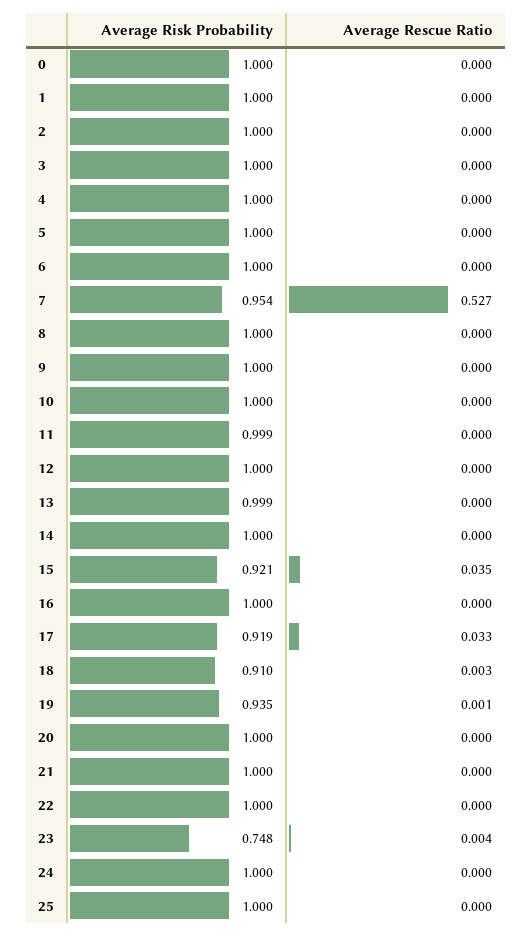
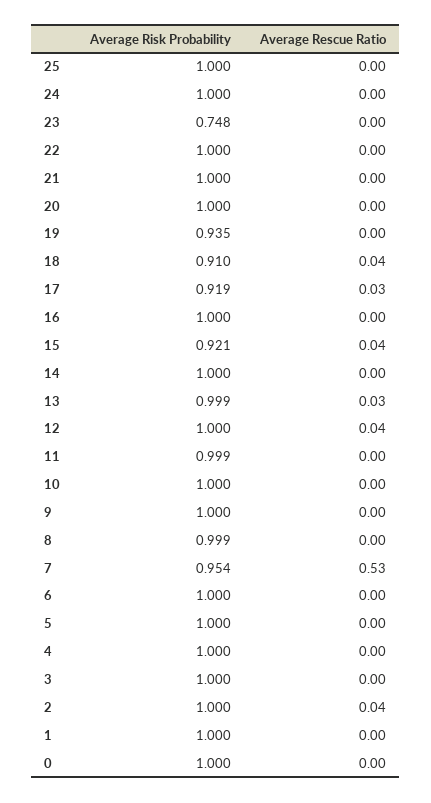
Average Rescue Ratio, 2: 0 -> 0.04
Average Risk Probability, 8: 1 -> 0.999
Average Rescue Ratio, 12: 0 -> 0.04
Average Rescue Ratio, 13: 0 -> 0.03
Average Rescue Ratio, 18: 0.003 -> 0.04

